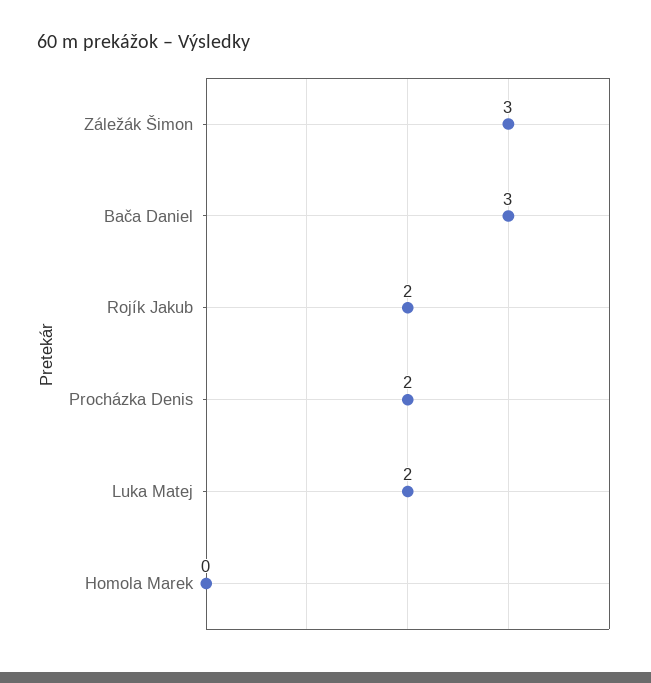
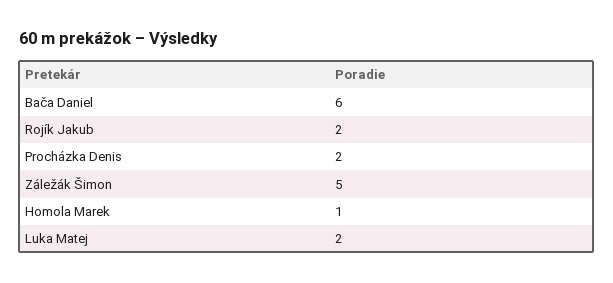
Záležák Šimon: 3 -> 5
Bača Daniel: 3 -> 6
Homola Marek: 0 -> 1

